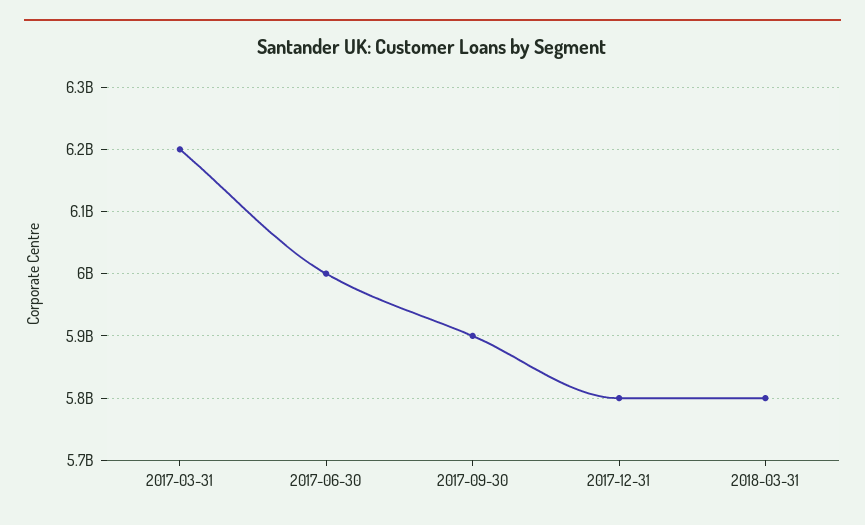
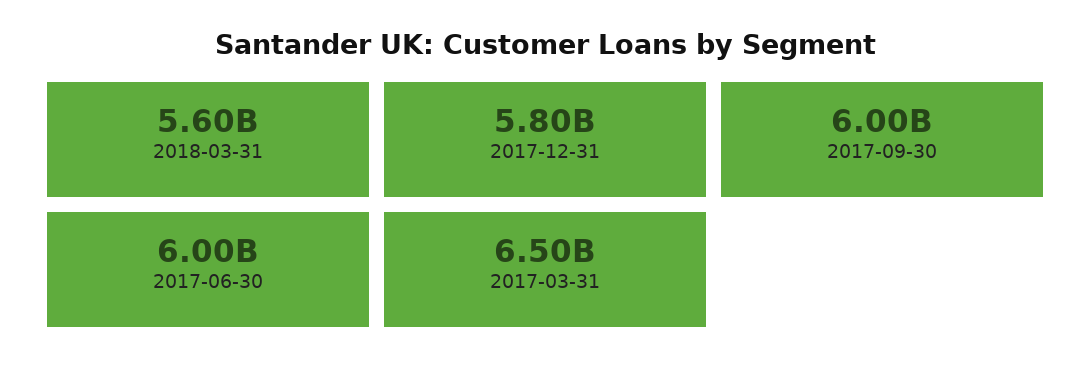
2017-03-31: 6200000000 -> 6500000000
2017-09-30: 5900000000 -> 6000000000
2018-03-31: 5800000000 -> 5600000000

